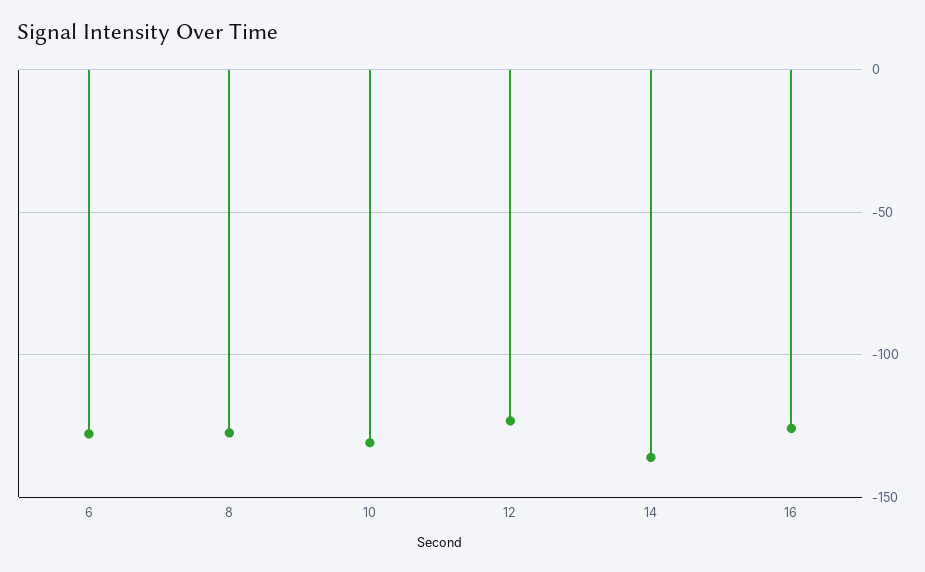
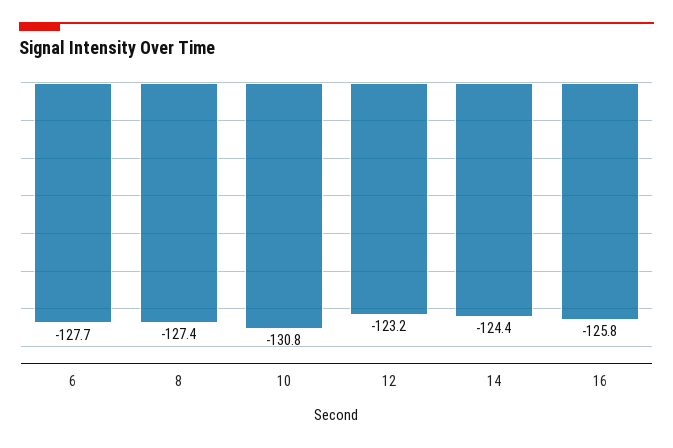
14: -135 -> -124.4

